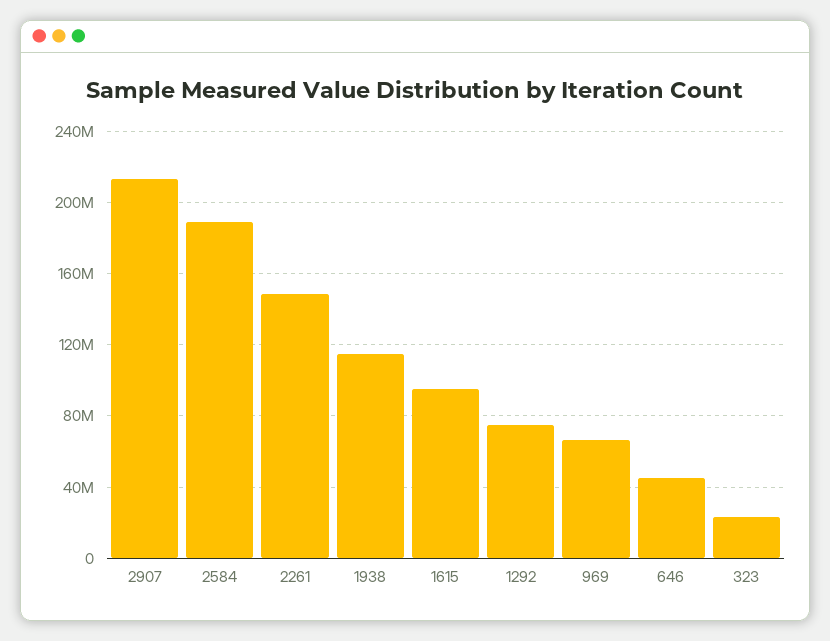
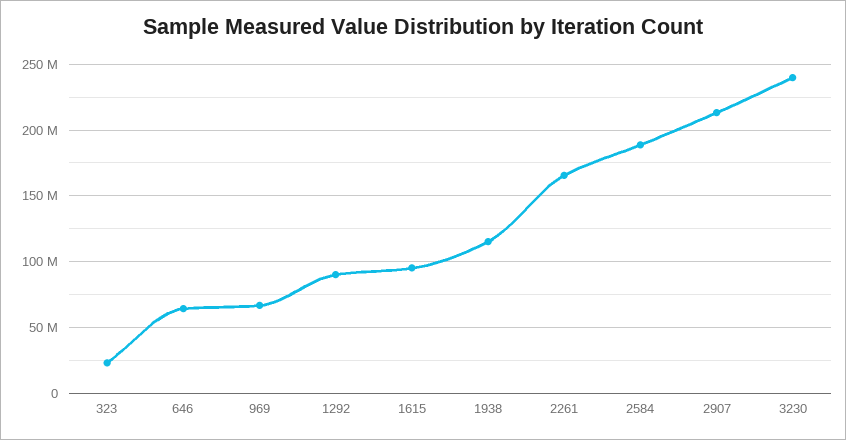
2261: 150000000 -> 165000000
1292: 75000000 -> 90000000
646: 45000000 -> 65000000
3230: none -> 240000000

